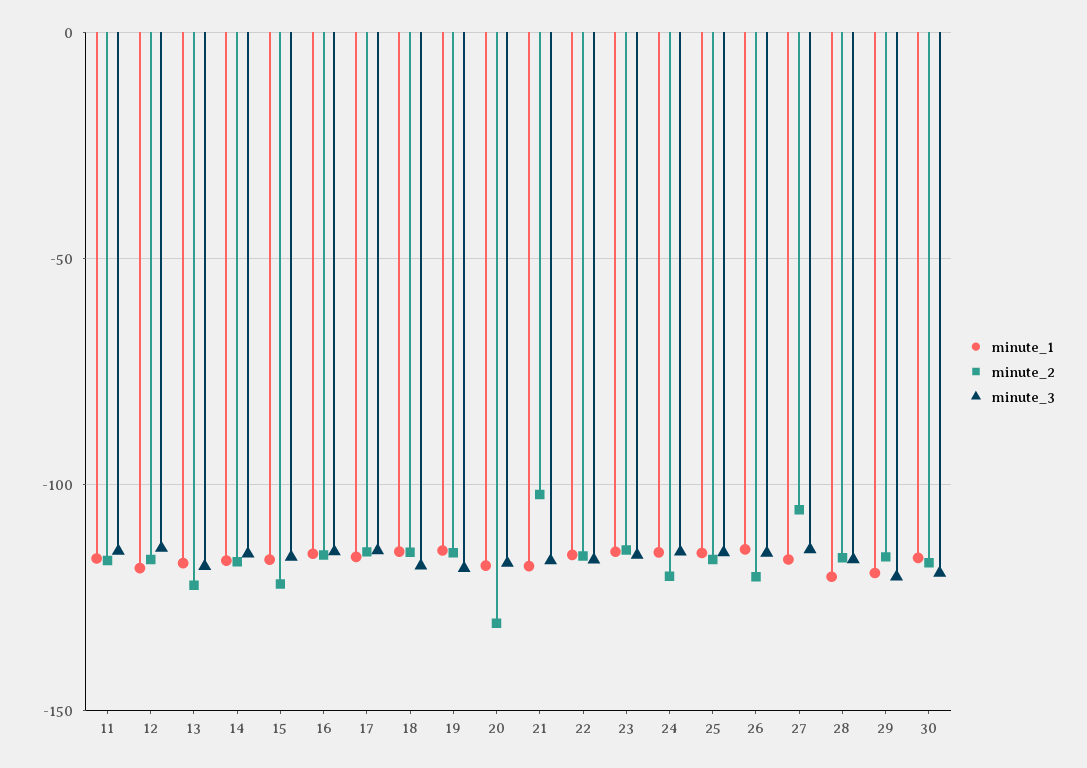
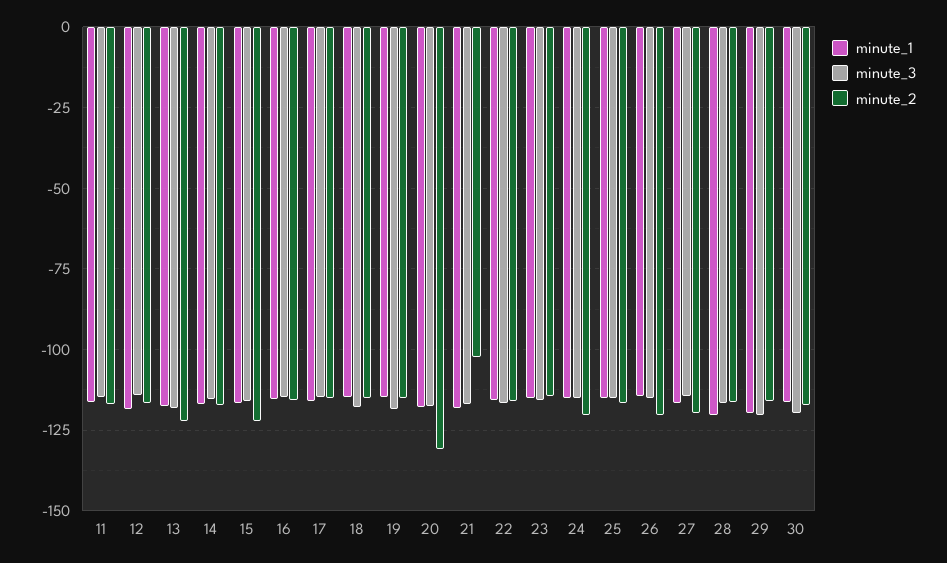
minute_2, 27: -105 -> -120

